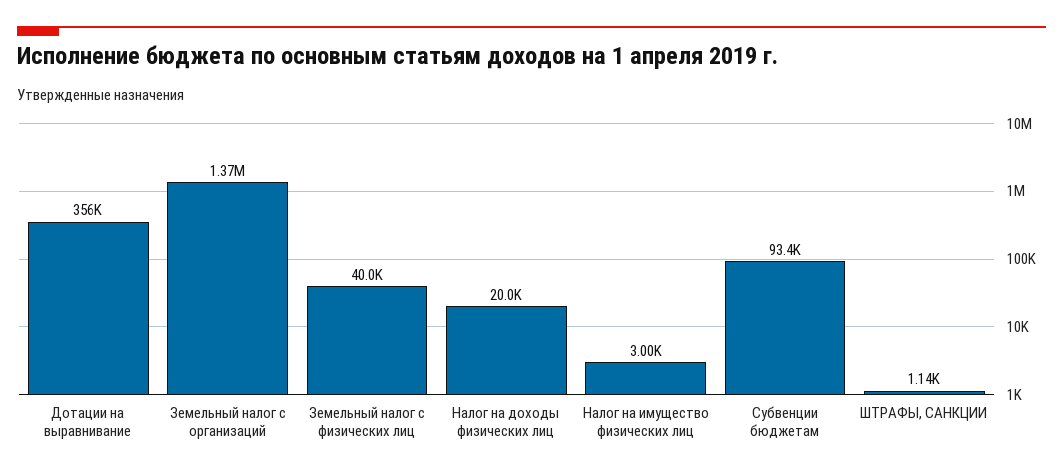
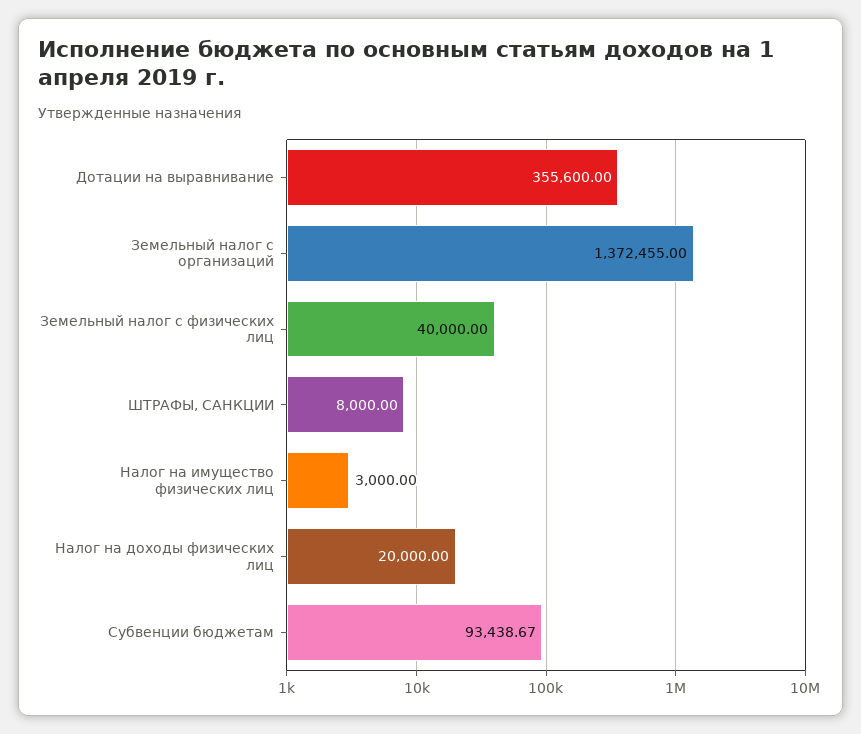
ШТРАФЫ, САНКЦИИ: 1140 -> 8000

